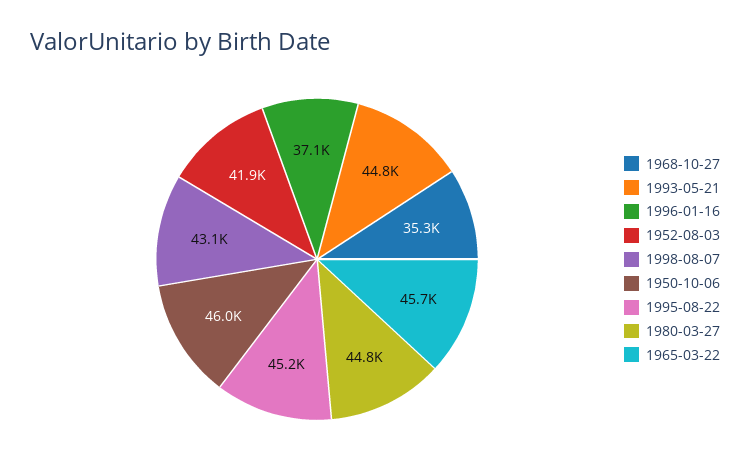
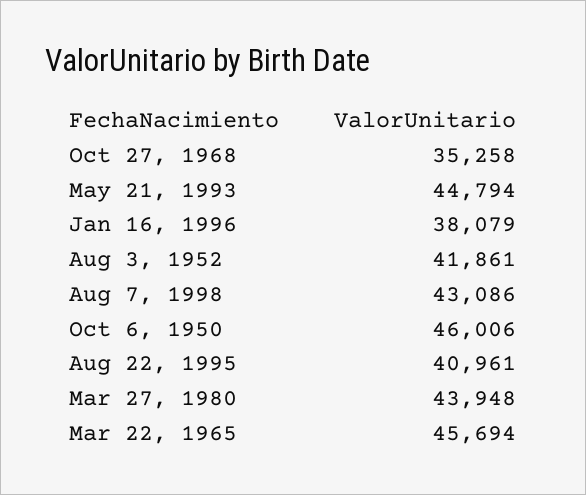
1996-01-16: 37100 -> 38079
1995-08-22: 45200 -> 40961
1980-03-27: 44800 -> 43948

